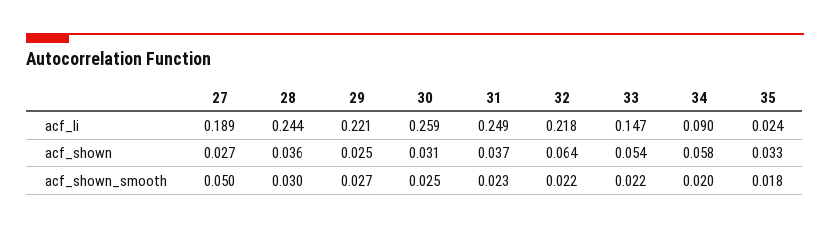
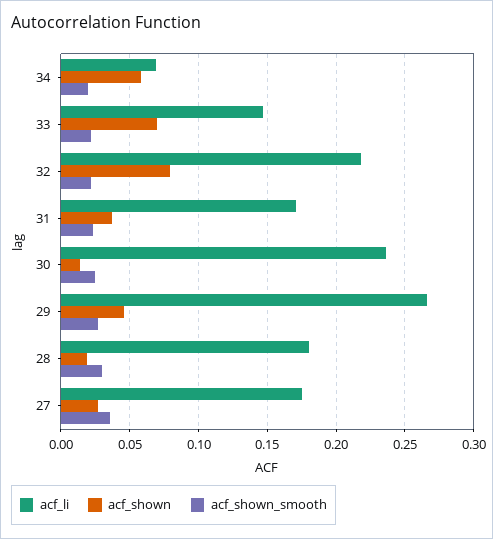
acf_li, 27: 0.189 -> 0.175
acf_li, 28: 0.244 -> 0.18
acf_li, 29: 0.221 -> 0.265
acf_li, 30: 0.259 -> 0.235
acf_li, 31: 0.249 -> 0.17
acf_li, 34: 0.09 -> 0.07
acf_li, 35: 0.024 -> none
acf_shown, 28: 0.036 -> 0.02
acf_shown, 29: 0.025 -> 0.045
acf_shown, 30: 0.031 -> 0.015
acf_shown, 32: 0.064 -> 0.08
acf_shown, 33: 0.054 -> 0.07
acf_shown, 35: 0.033 -> none
acf_shown_smooth, 27: 0.05 -> 0.035
acf_shown_smooth, 35: 0.018 -> none

